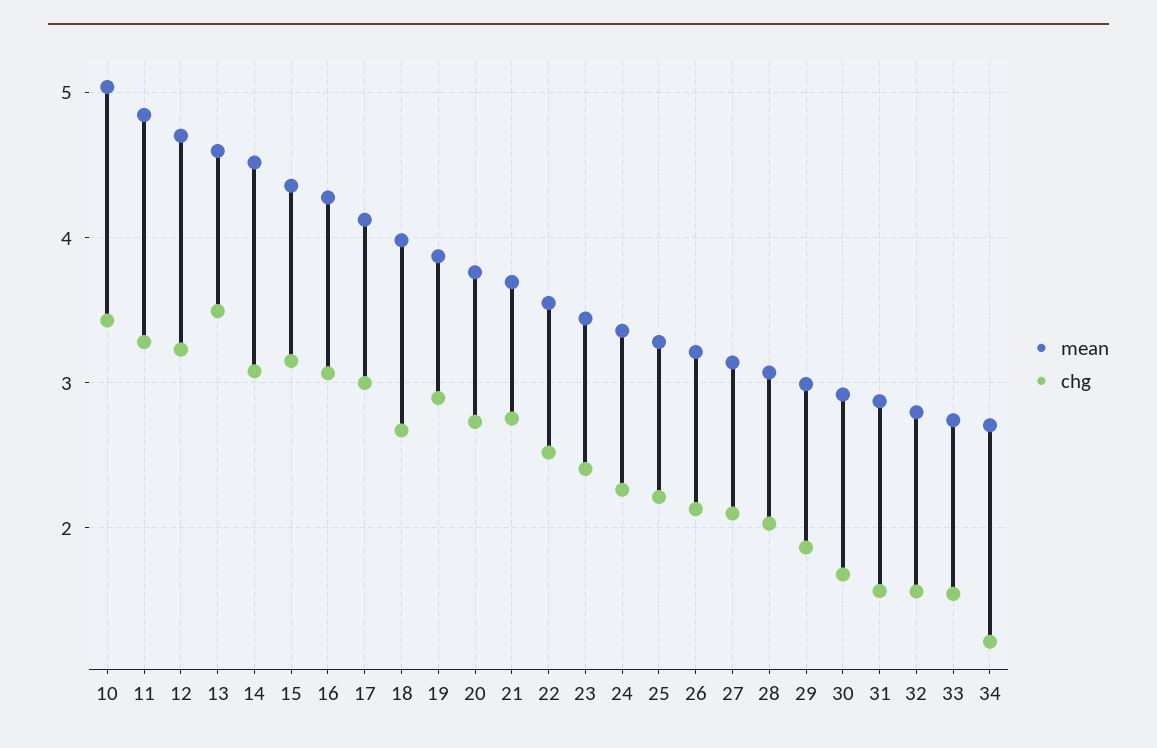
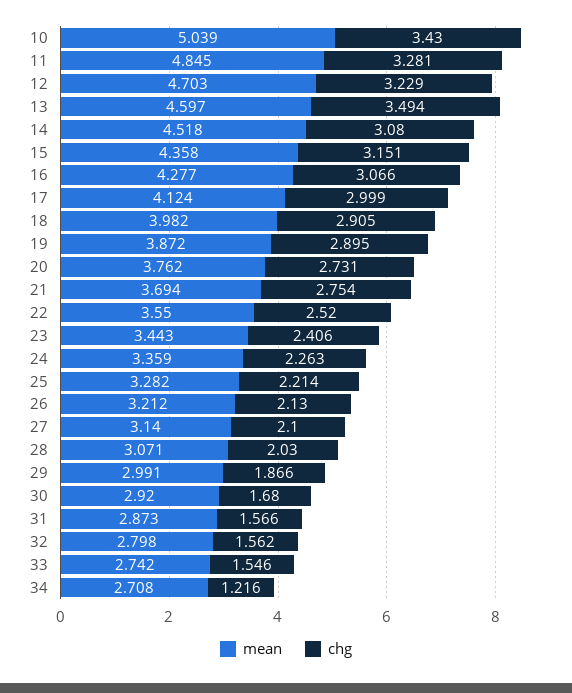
chg, 18: 2.7 -> 2.905

